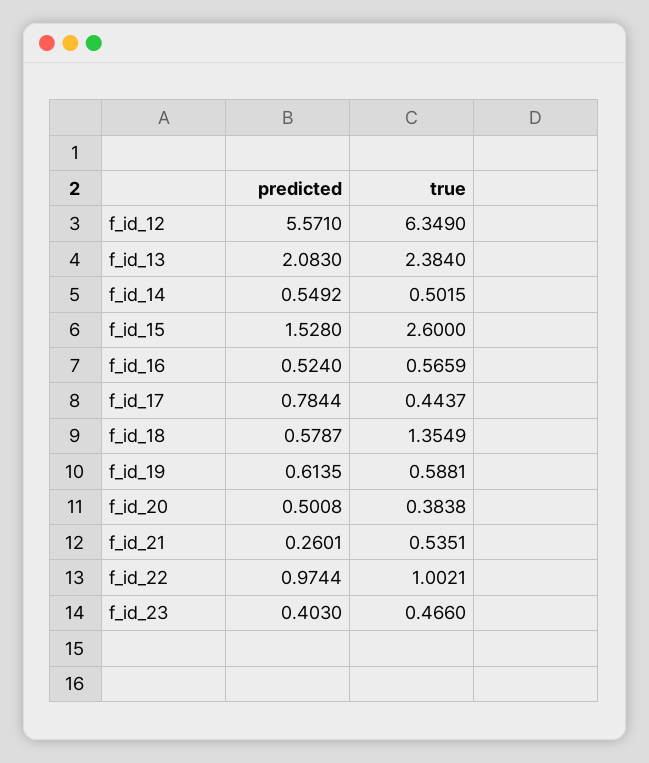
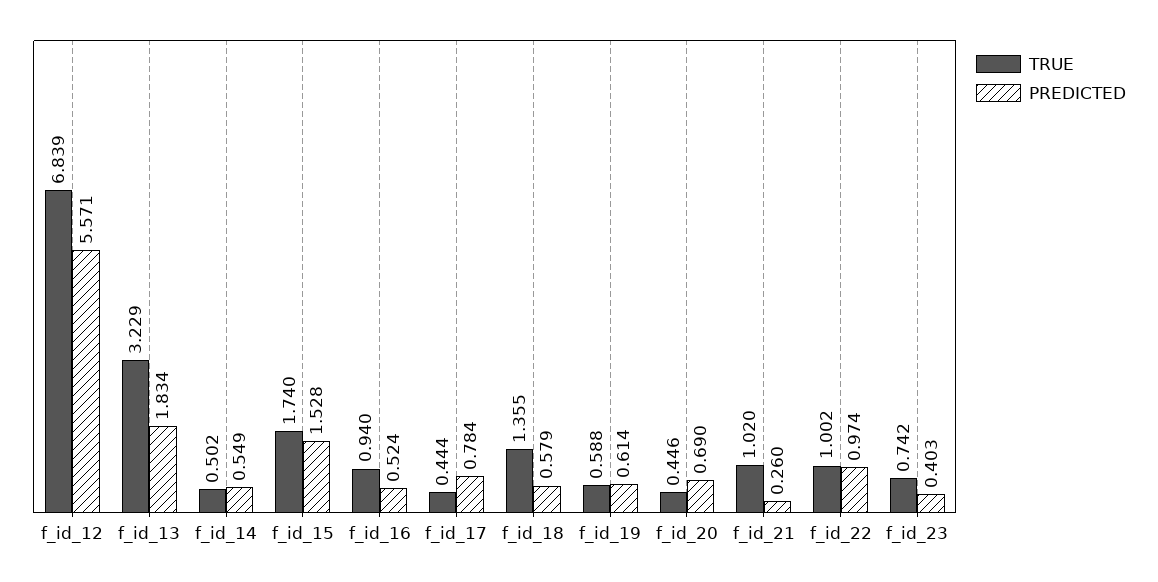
true, f_id_12: 6.349 -> 6.839
predicted, f_id_13: 2.083 -> 1.834
true, f_id_13: 2.384 -> 3.229
true, f_id_15: 2.6 -> 1.74
true, f_id_16: 0.5659 -> 0.94
predicted, f_id_20: 0.5008 -> 0.69
true, f_id_20: 0.3838 -> 0.446
true, f_id_21: 0.5351 -> 1.02
true, f_id_23: 0.466 -> 0.742

